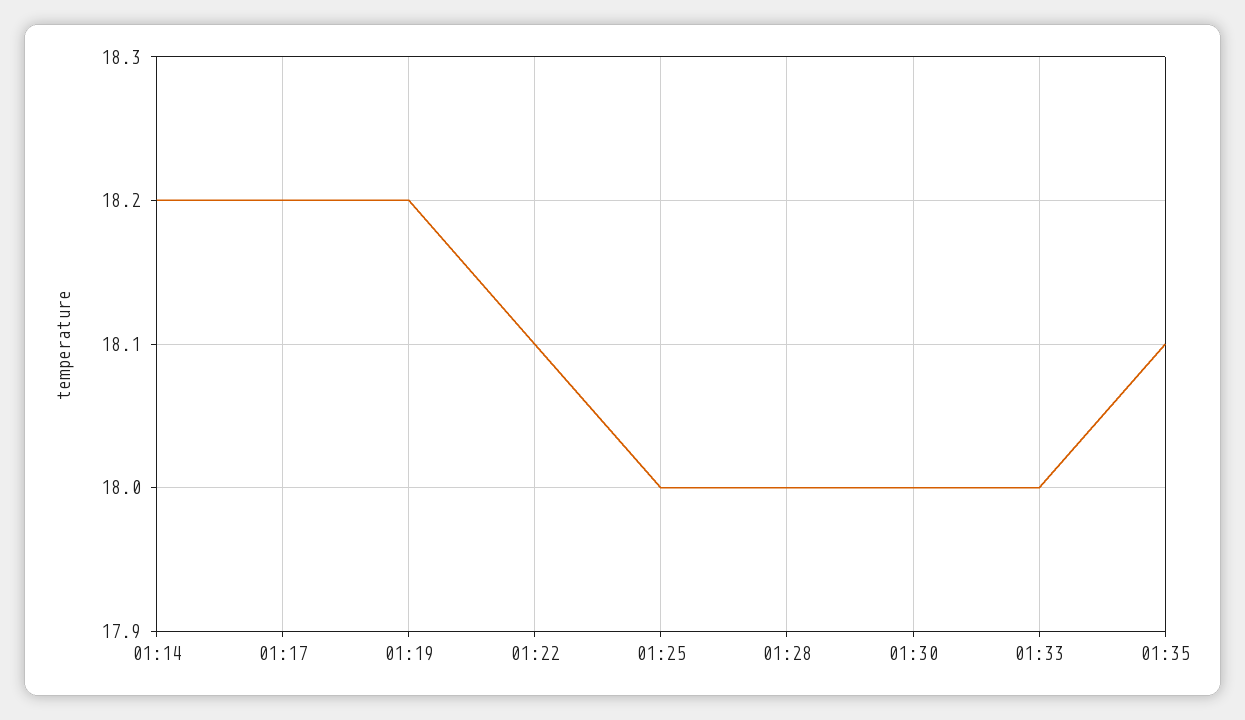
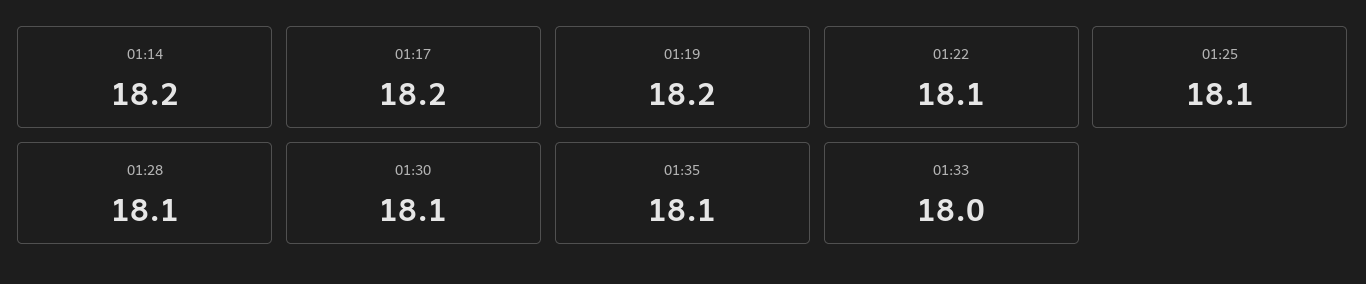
01:25: 18 -> 18.1
01:28: 18 -> 18.1
01:30: 18 -> 18.1

